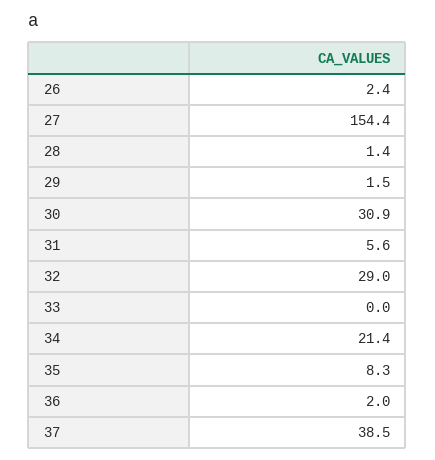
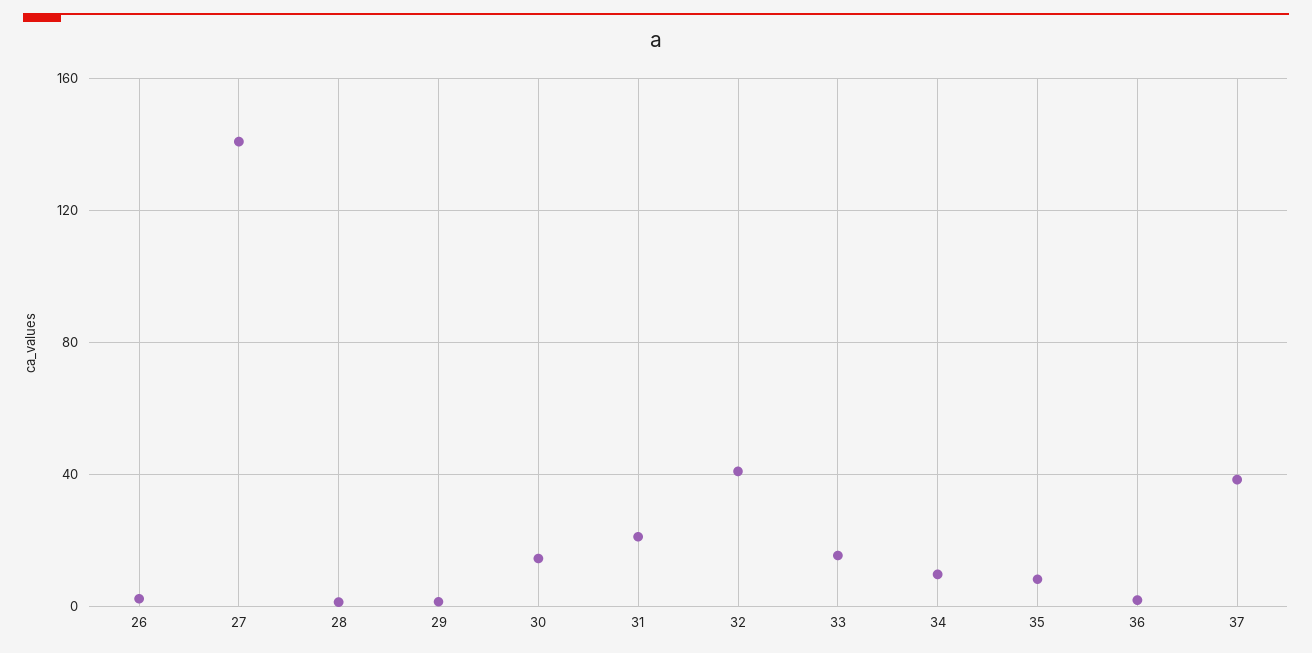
27: 154.4 -> 140
30: 30.9 -> 15
31: 5.6 -> 20
32: 29 -> 40
33: 0 -> 15
34: 21.4 -> 10

